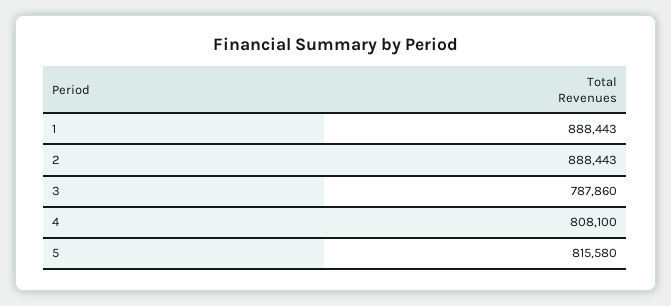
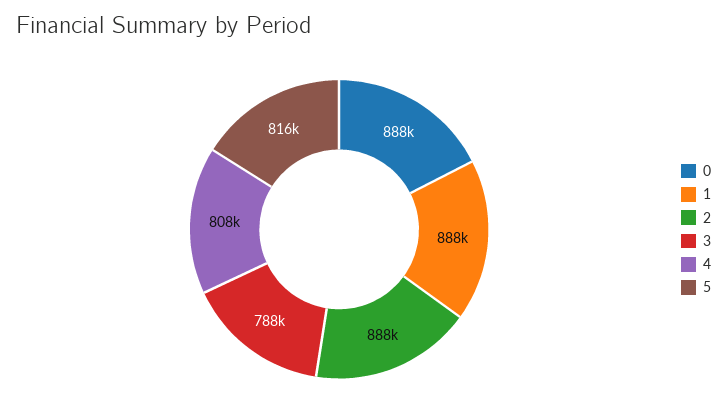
0: none -> 888000

